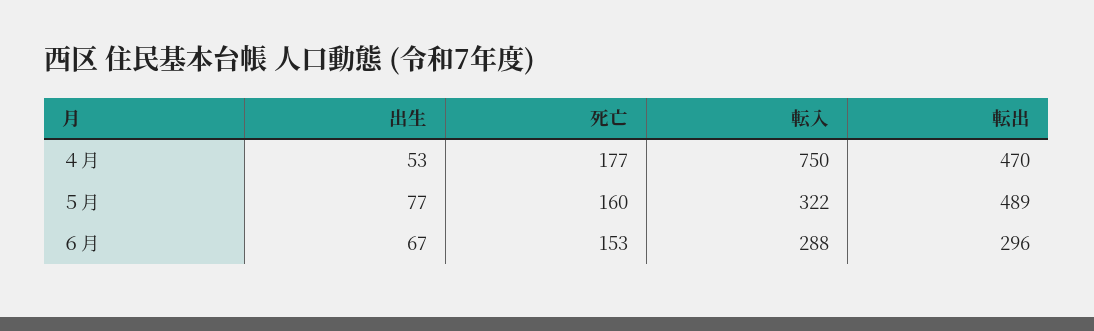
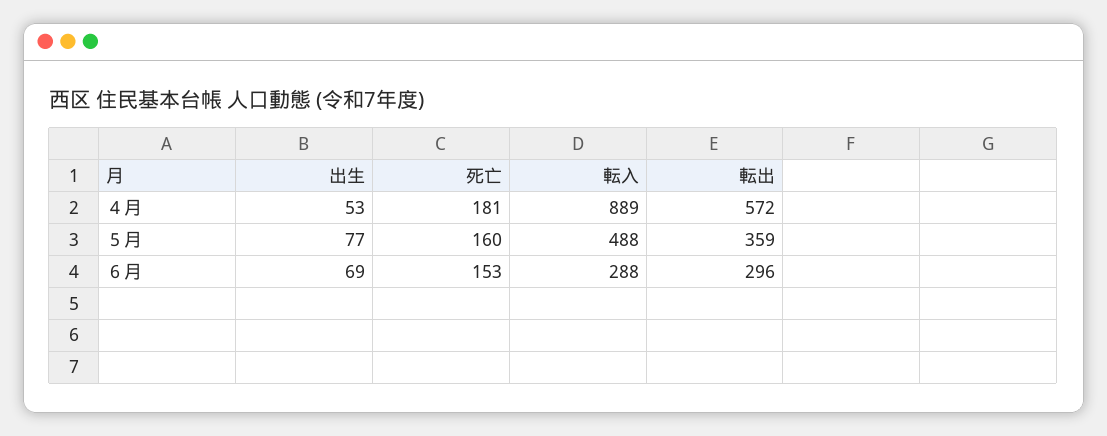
死亡, ４月: 177 -> 181
転入, ４月: 750 -> 889
転出, ４月: 470 -> 572
転入, ５月: 322 -> 488
転出, ５月: 489 -> 359
出生, ６月: 67 -> 69

